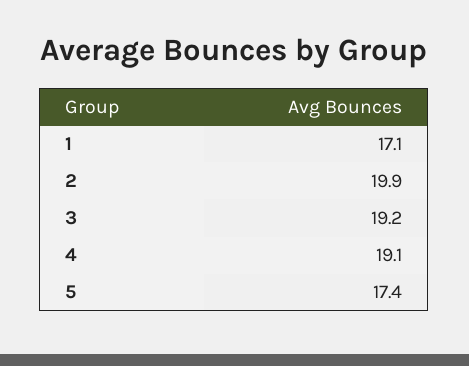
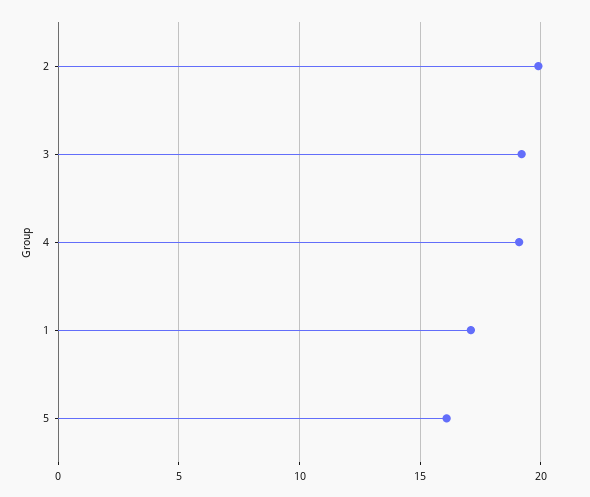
5: 17.4 -> 16

